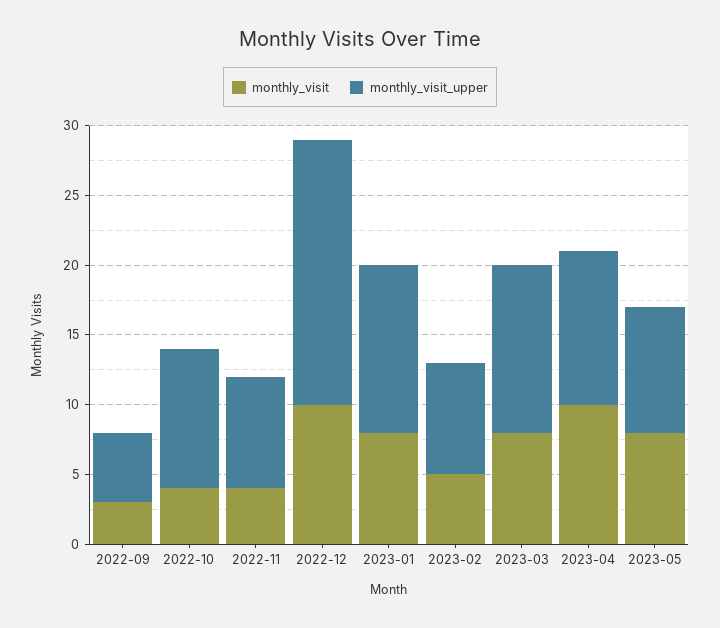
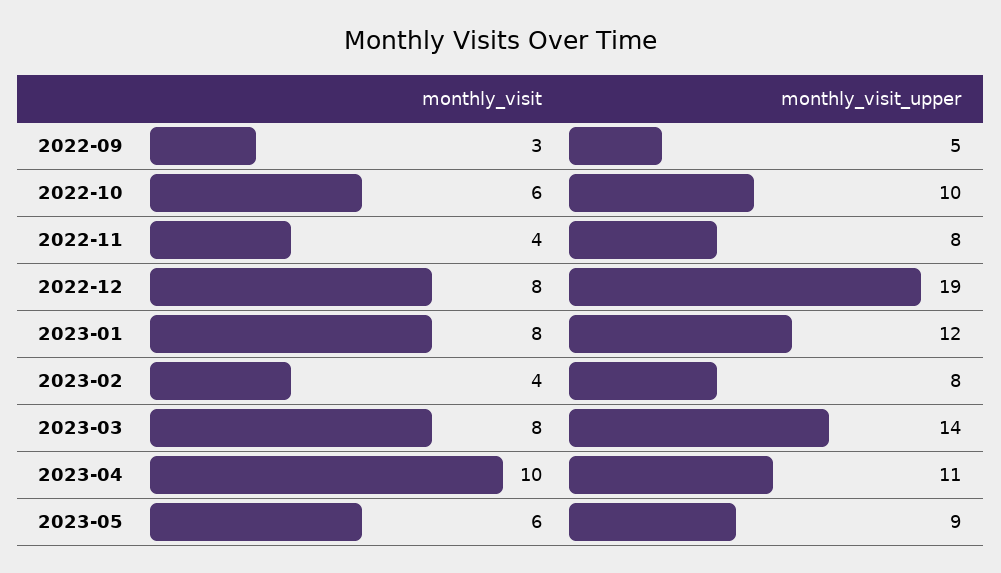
monthly_visit, 2022-10: 4 -> 6
monthly_visit, 2022-12: 10 -> 8
monthly_visit, 2023-02: 5 -> 4
monthly_visit_upper, 2023-03: 12 -> 14
monthly_visit, 2023-05: 8 -> 6

